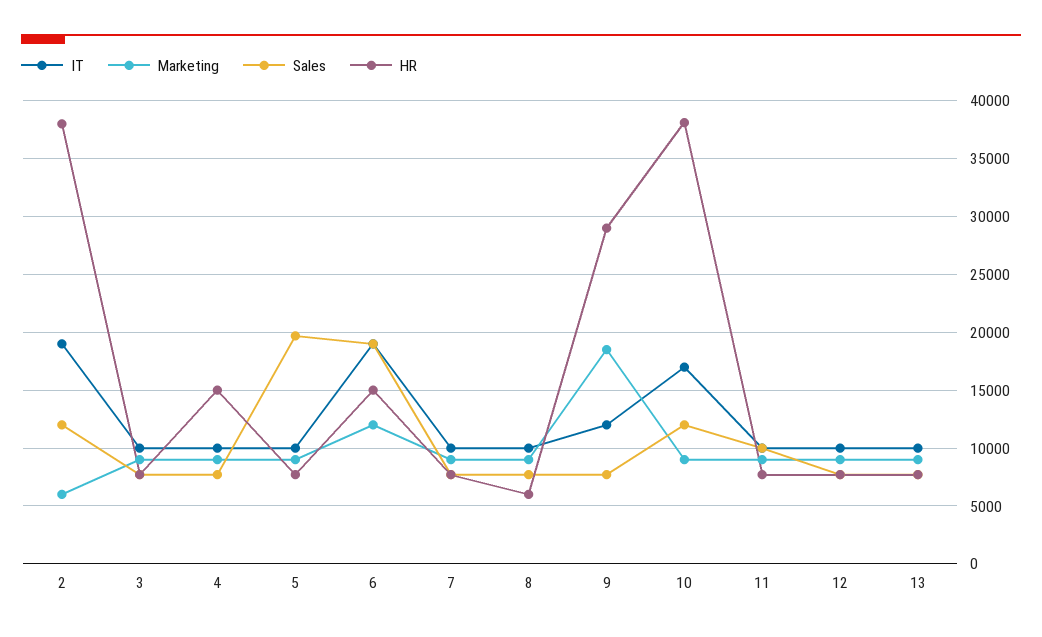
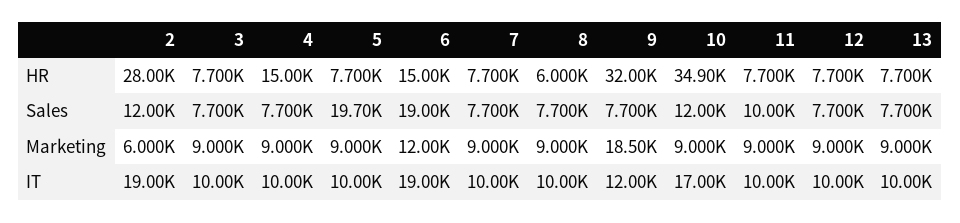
HR, 2: 38000 -> 28000
HR, 9: 29000 -> 32000
HR, 10: 38000 -> 34900

